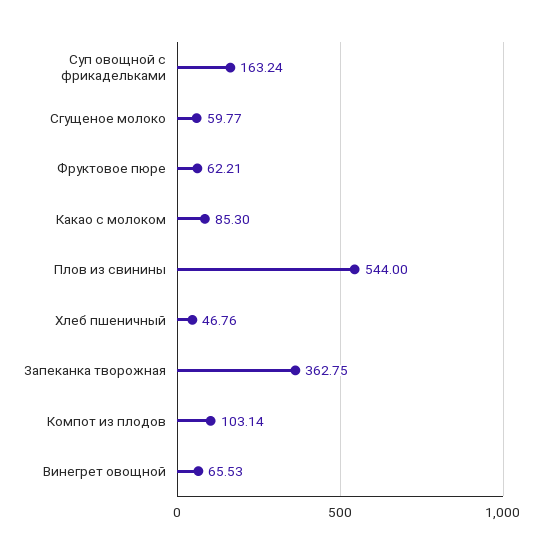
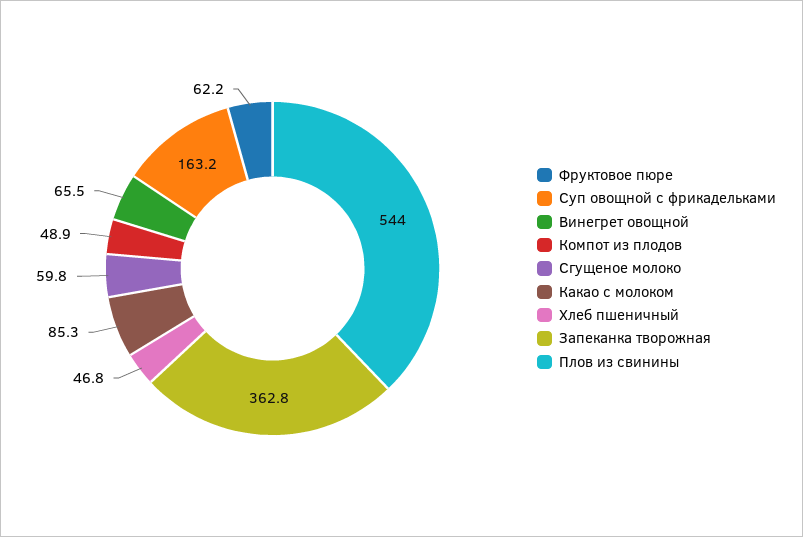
Компот из плодов: 103.14 -> 48.9

